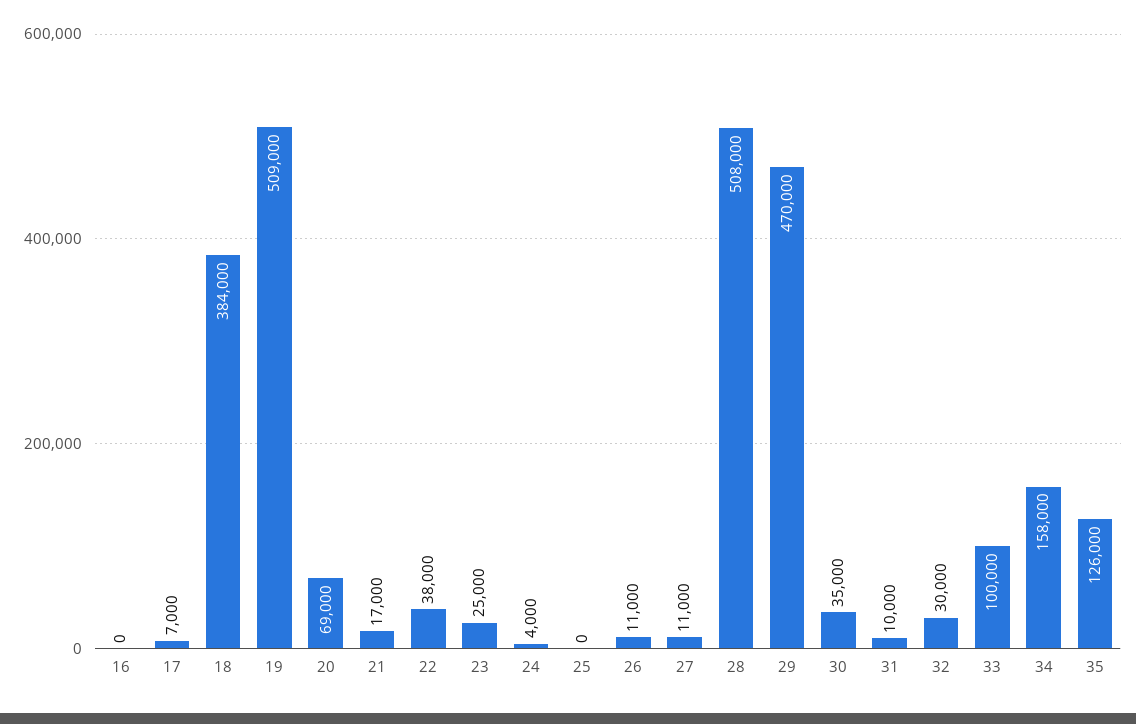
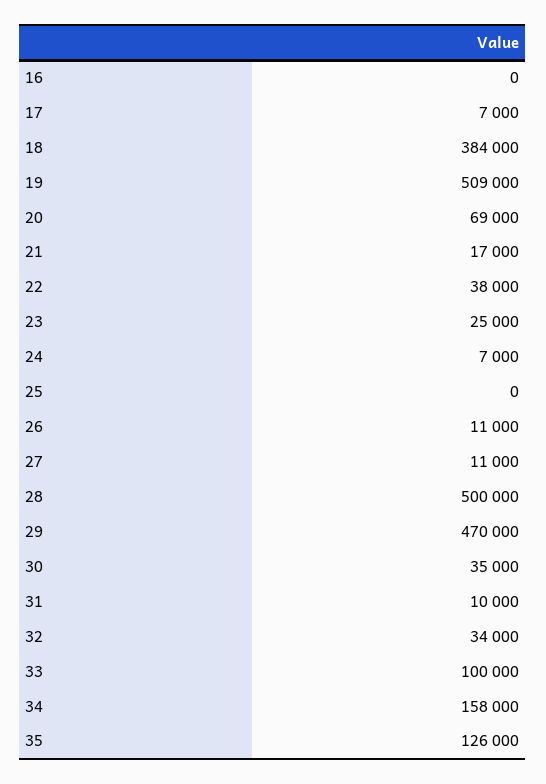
24: 4000 -> 7000
28: 508000 -> 500000
32: 30000 -> 34000

